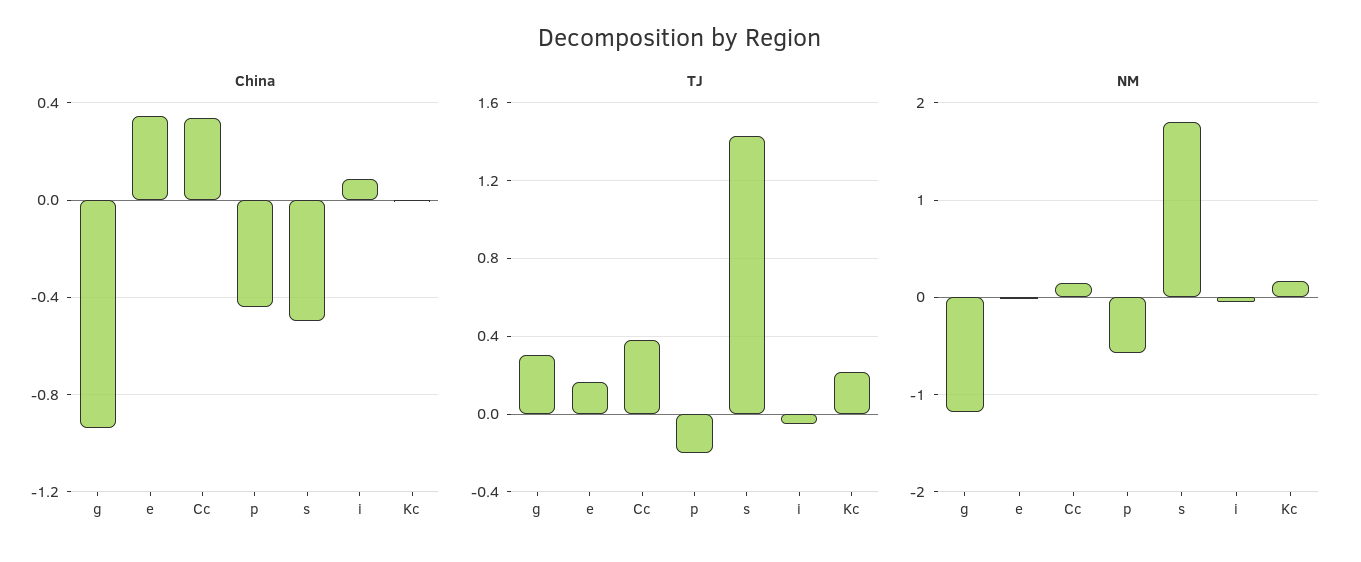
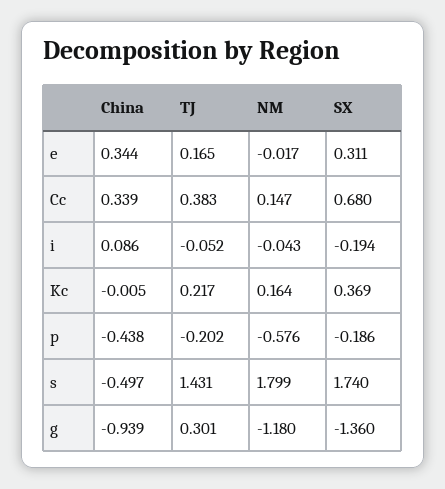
SX, e: none -> 0.311
SX, Cc: none -> 0.68
SX, i: none -> -0.194
SX, Kc: none -> 0.369
SX, p: none -> -0.186
SX, s: none -> 1.74
SX, g: none -> -1.36

